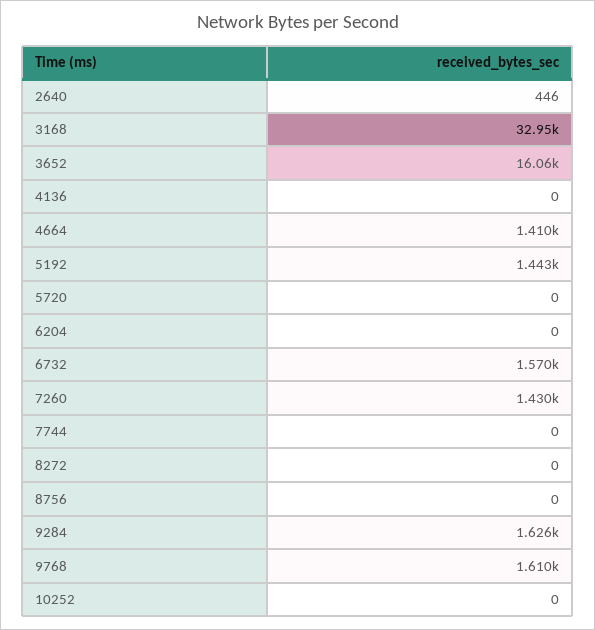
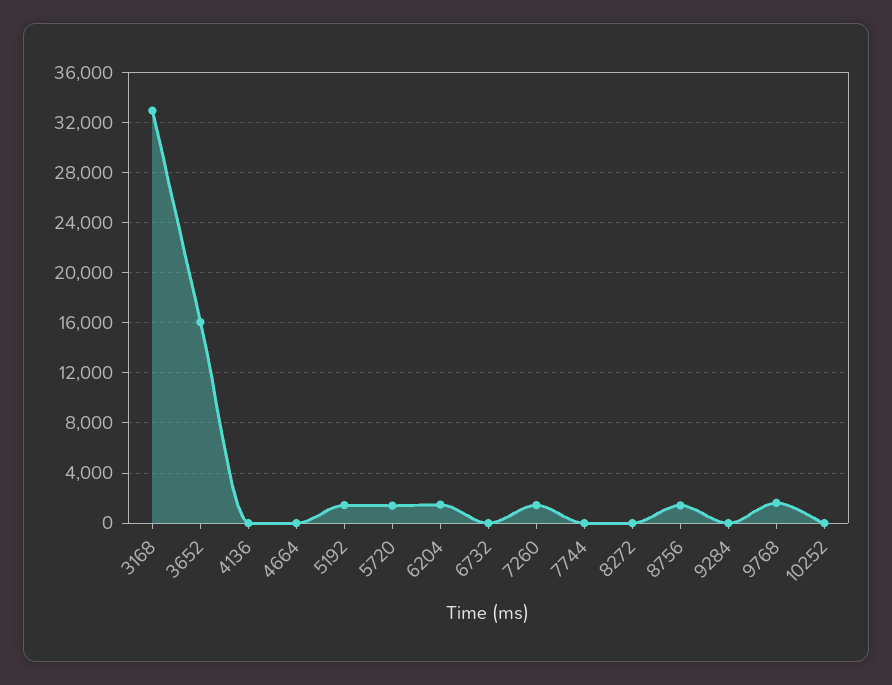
2640: 446 -> none
4664: 1410 -> 0
5720: 0 -> 1500
6204: 0 -> 1500
6732: 1570 -> 0
8756: 0 -> 1500
9284: 1626 -> 0

